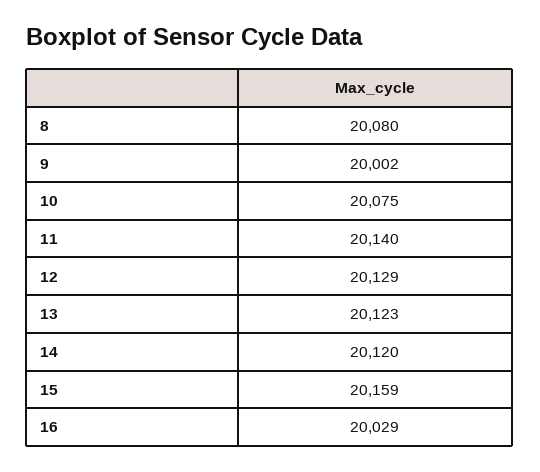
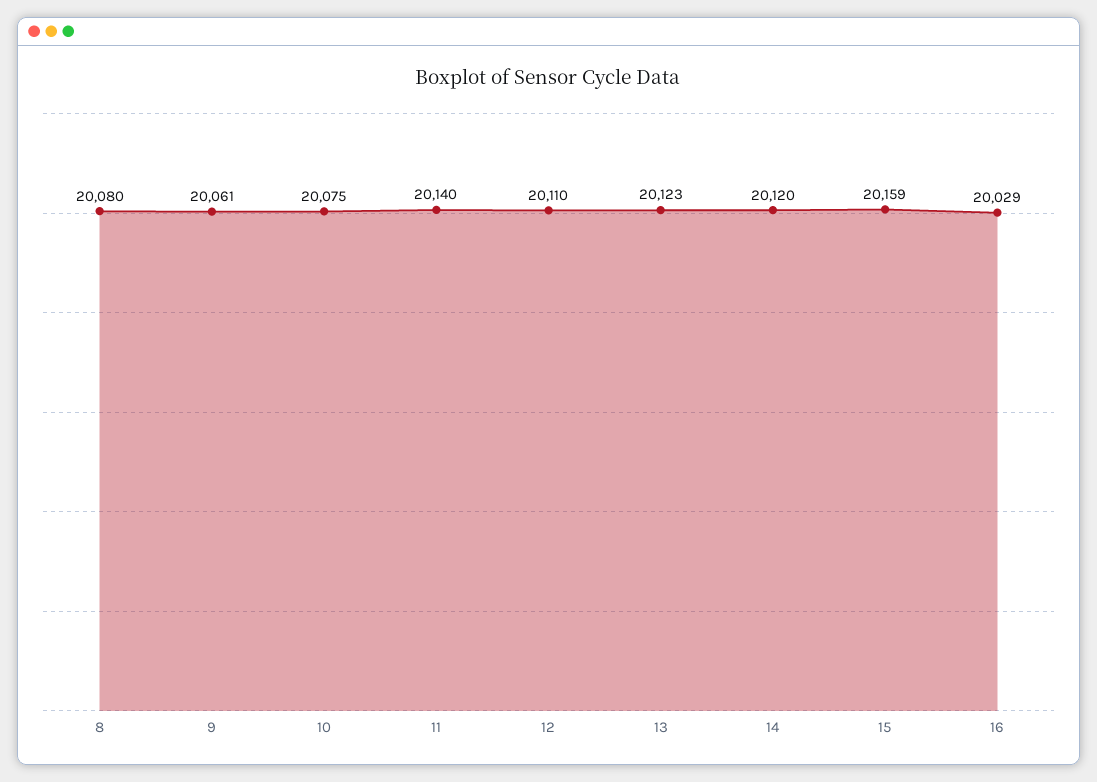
9: 20002 -> 20061
12: 20129 -> 20110

